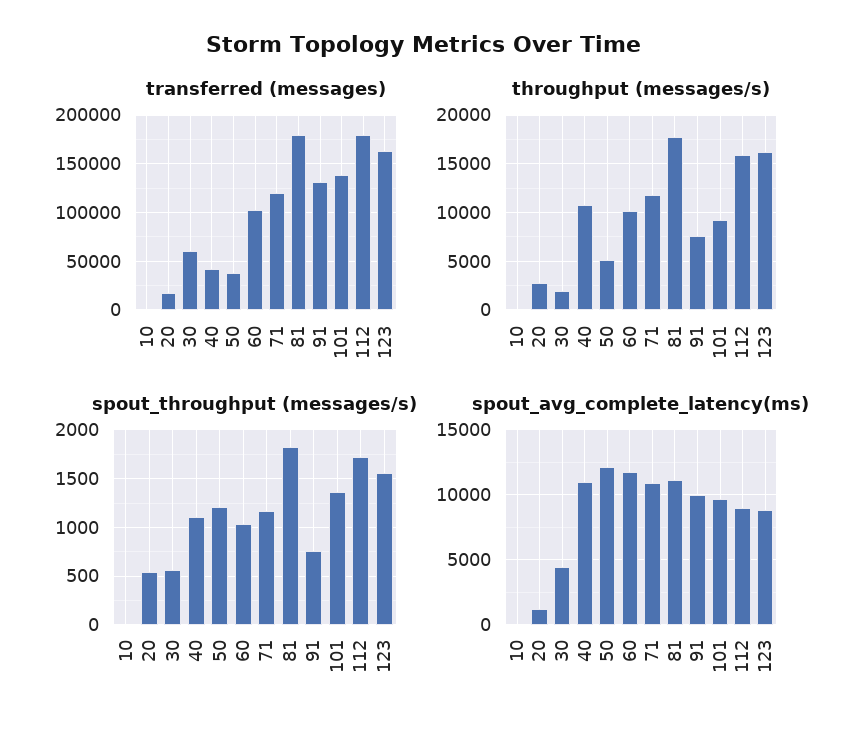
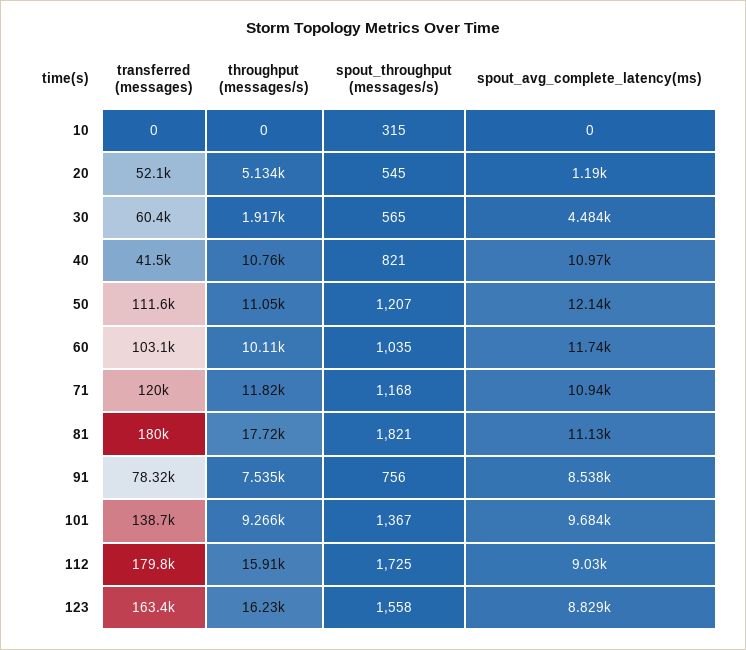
transferred (messages), 20: 20000 -> 52100
transferred (messages), 50: 40000 -> 111600
transferred (messages), 91: 130000 -> 78320
throughput (messages/s), 20: 3000 -> 5134
throughput (messages/s), 50: 5000 -> 11050
spout_throughput (messages/s), 10: 0 -> 315
spout_throughput (messages/s), 40: 1100 -> 821
spout_avg_complete_latency(ms), 91: 10000 -> 8538

